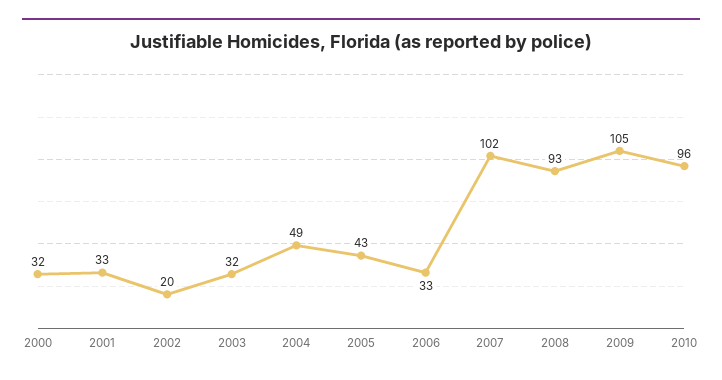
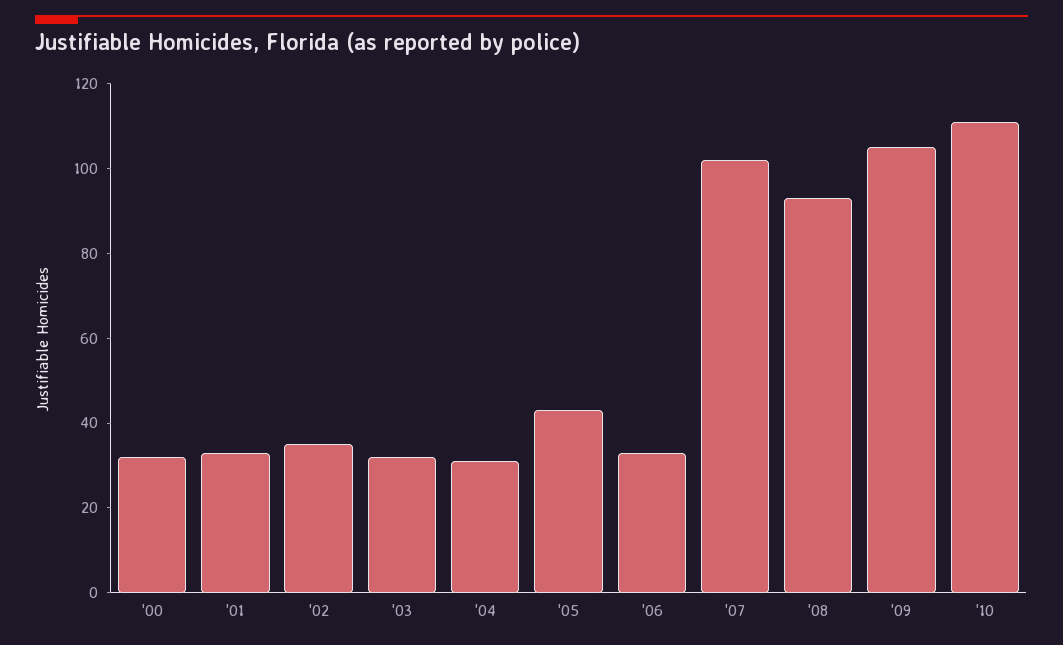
2002: 20 -> 35
2004: 49 -> 30
2010: 96 -> 110

